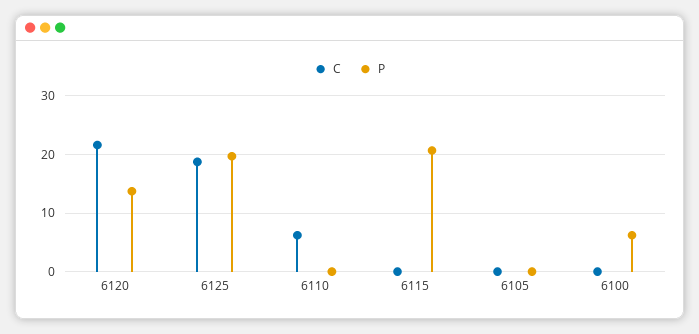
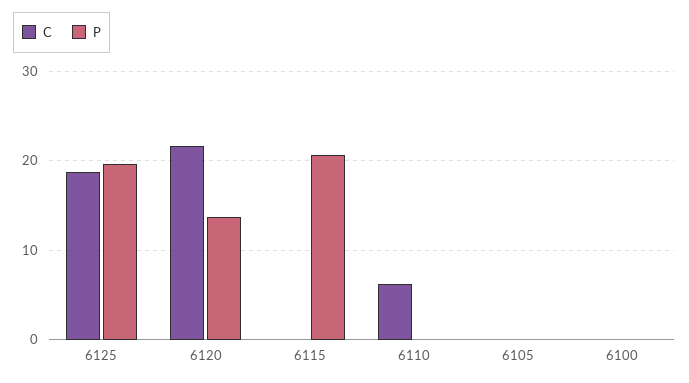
P, 6100: 6 -> 0

